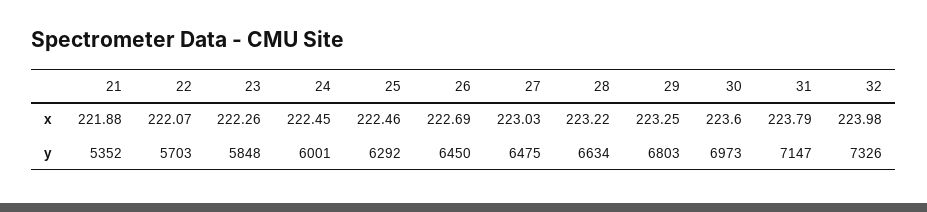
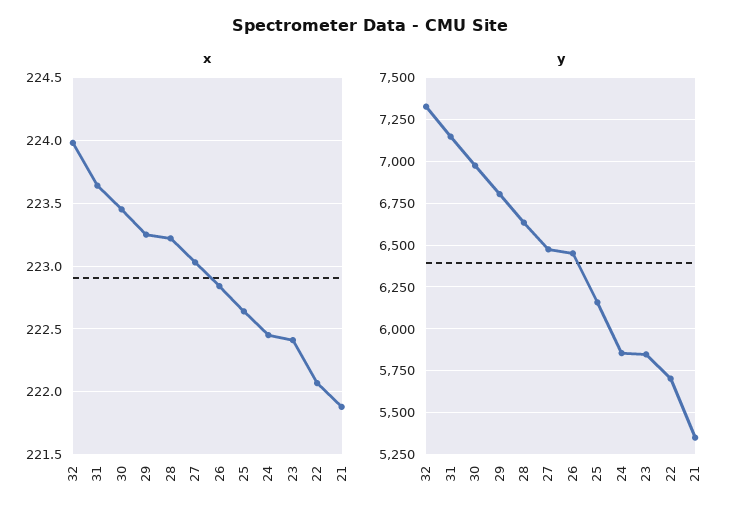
x, 23: 222.26 -> 222.4
x, 25: 222.46 -> 222.65
x, 26: 222.69 -> 222.85
x, 30: 223.6 -> 223.45
x, 31: 223.79 -> 223.65
y, 24: 6001 -> 5850
y, 25: 6292 -> 6150

